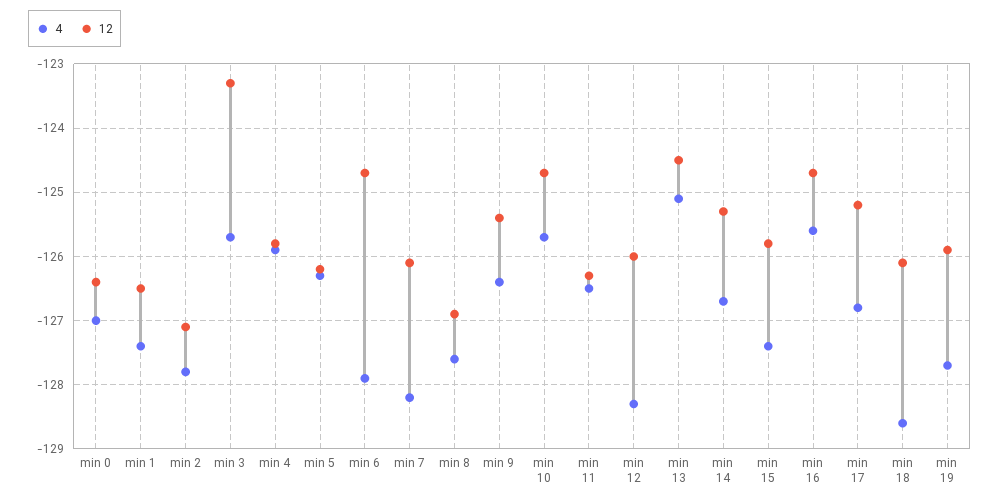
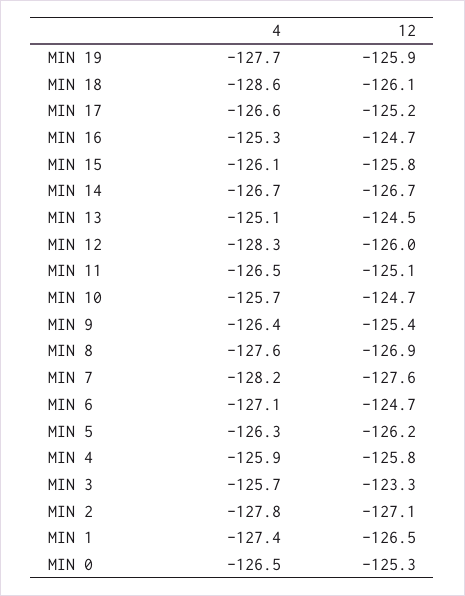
4, min 0: -127 -> -126.5
12, min 0: -126.4 -> -125.3
4, min 6: -127.9 -> -127.1
12, min 7: -126.1 -> -127.6
12, min 11: -126.3 -> -125.1
12, min 14: -125.3 -> -126.7
4, min 15: -127.4 -> -126.1
4, min 16: -125.6 -> -125.3
4, min 17: -126.8 -> -126.6

